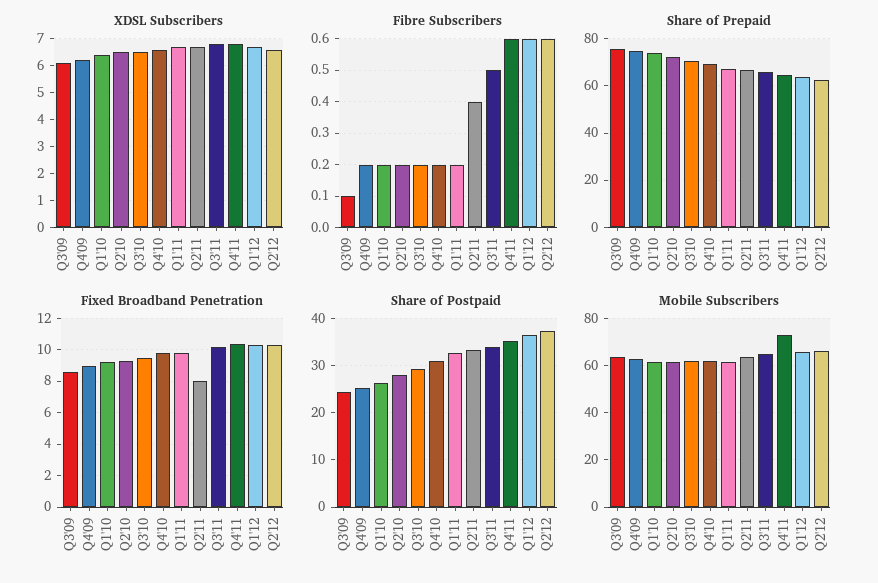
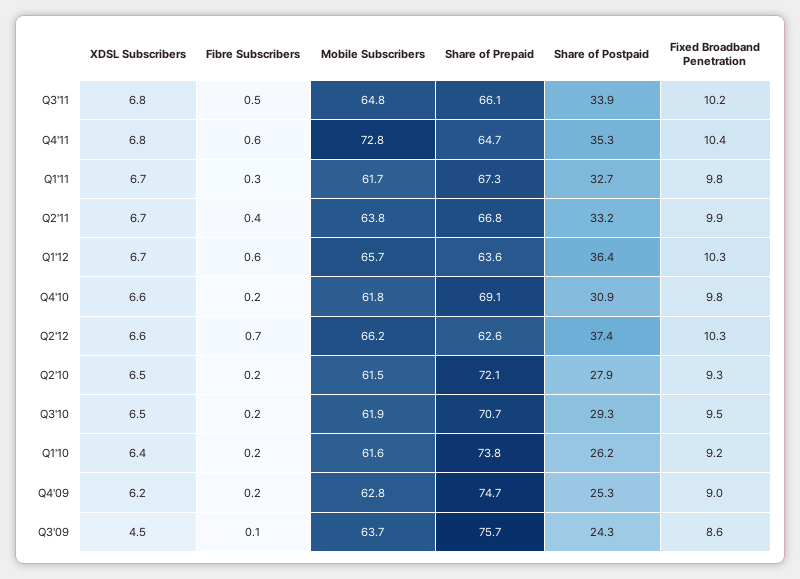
XDSL Subscribers, Q3'09: 6 -> 4.5
Fibre Subscribers, Q1'11: 0.2 -> 0.3
Fibre Subscribers, Q2'12: 0.6 -> 0.7
Fixed Broadband Penetration, Q2'11: 8 -> 9.9

